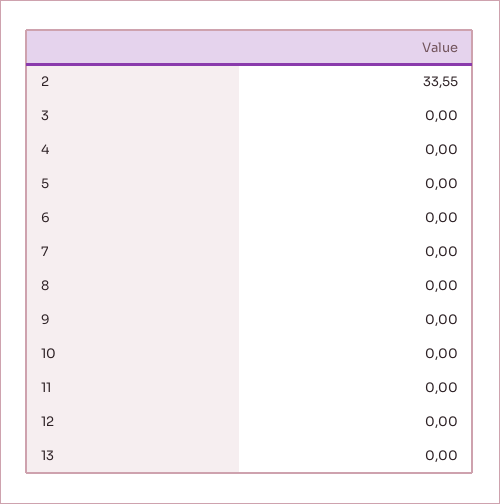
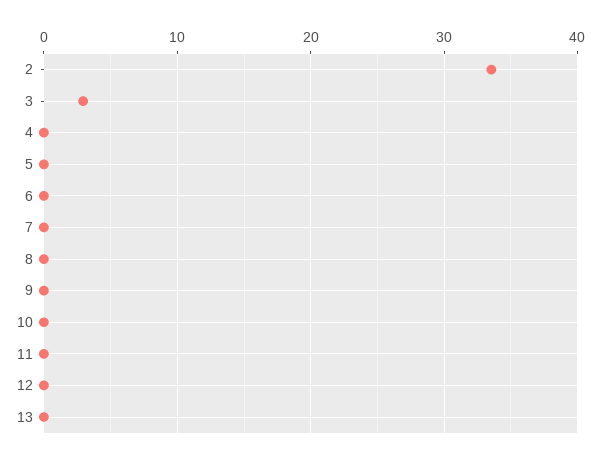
3: 0 -> 3

